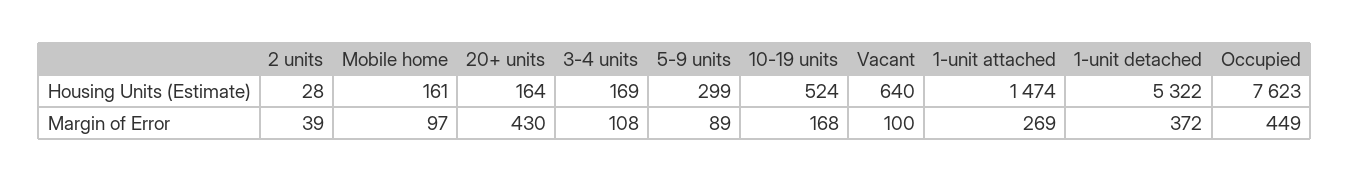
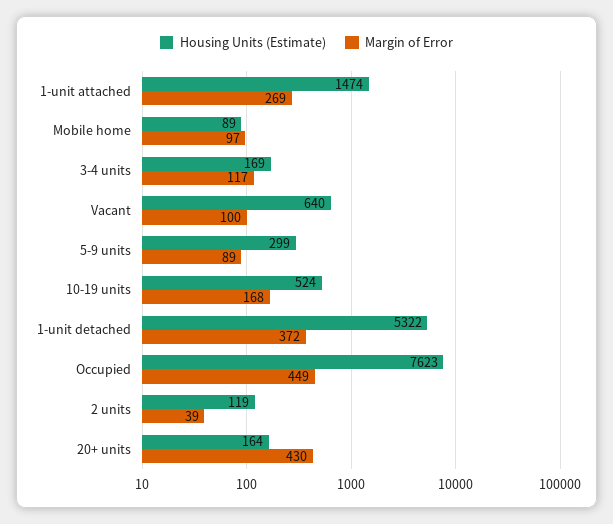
Housing Units (Estimate), 2 units: 28 -> 119
Housing Units (Estimate), Mobile home: 161 -> 89
Margin of Error, 3-4 units: 108 -> 117

